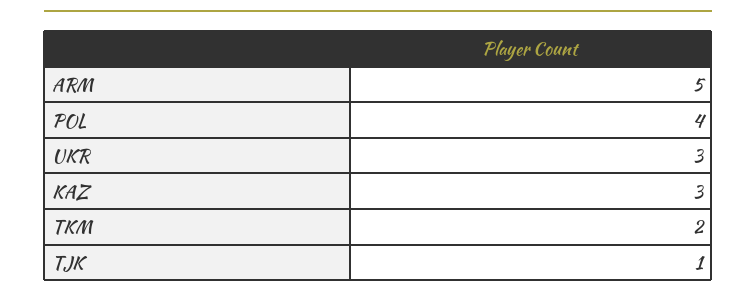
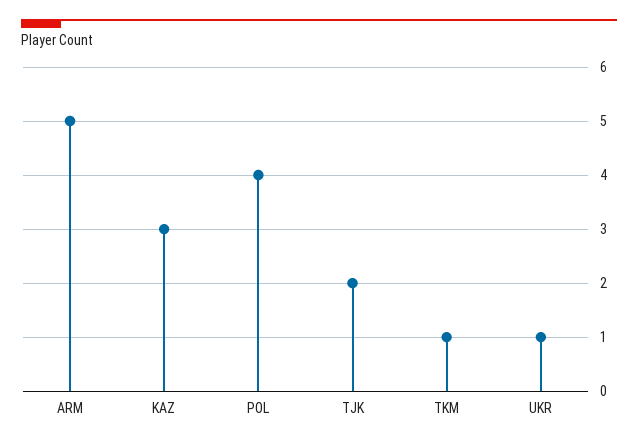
UKR: 3 -> 1
TKM: 2 -> 1
TJK: 1 -> 2

